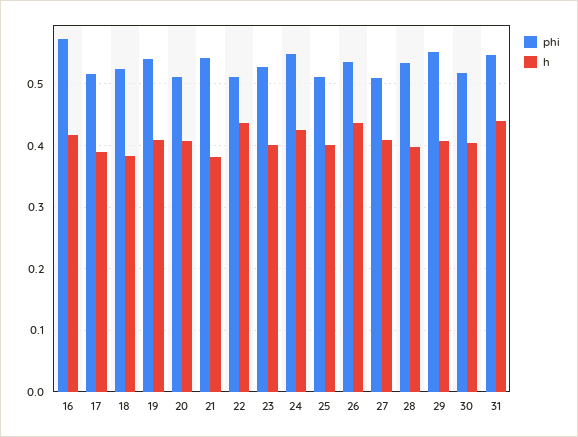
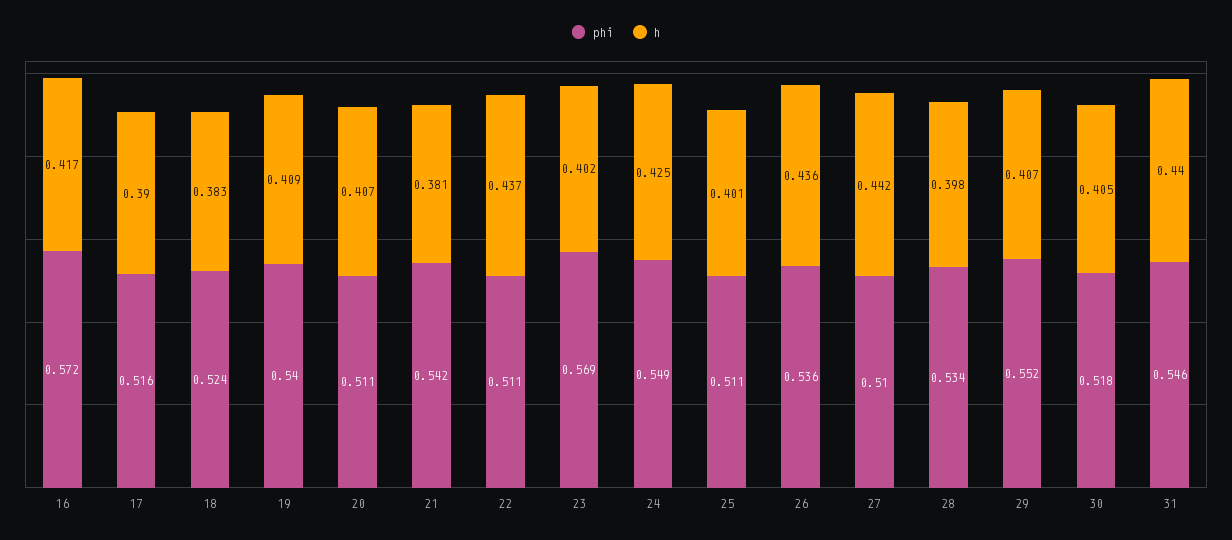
phi, 23: 0.53 -> 0.569
h, 27: 0.41 -> 0.442

